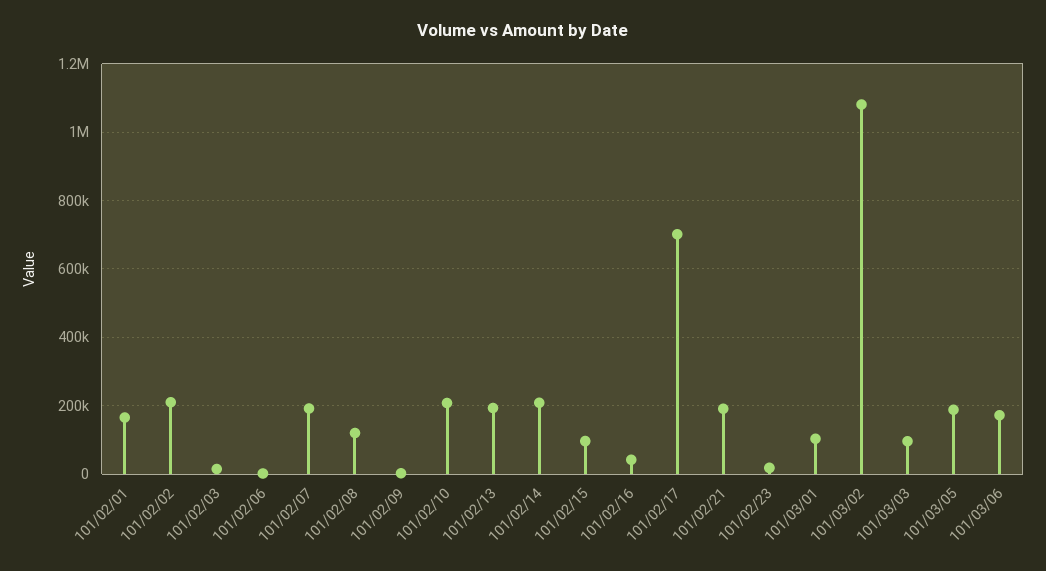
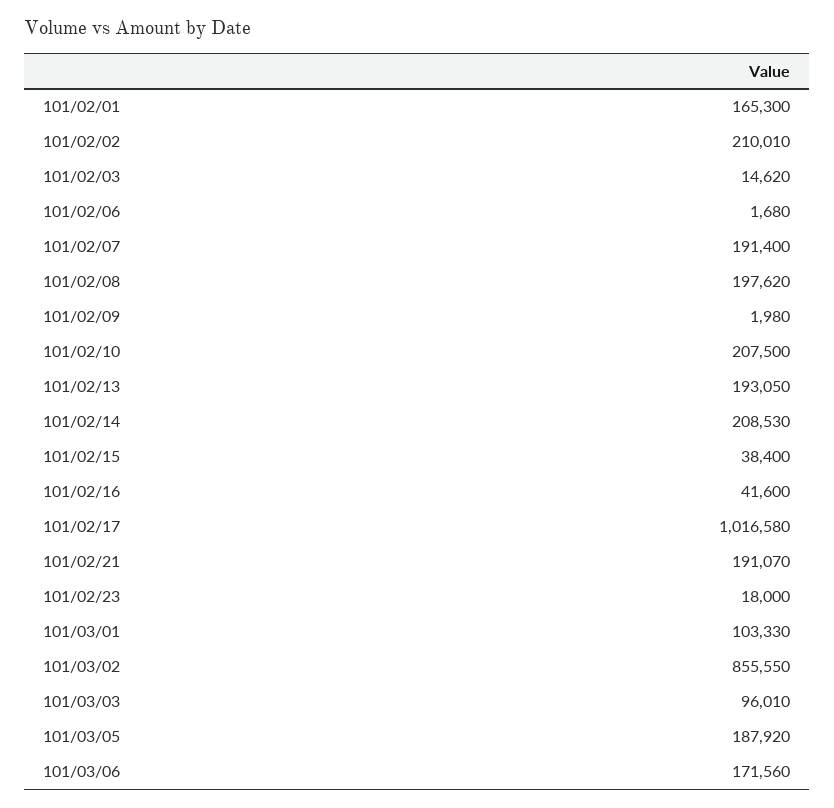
101/02/08: 120000 -> 197620
101/02/15: 100000 -> 38400
101/02/17: 700000 -> 1016580
101/03/02: 1080000 -> 855550

